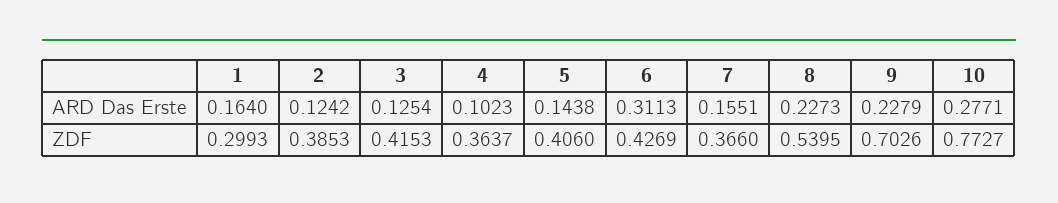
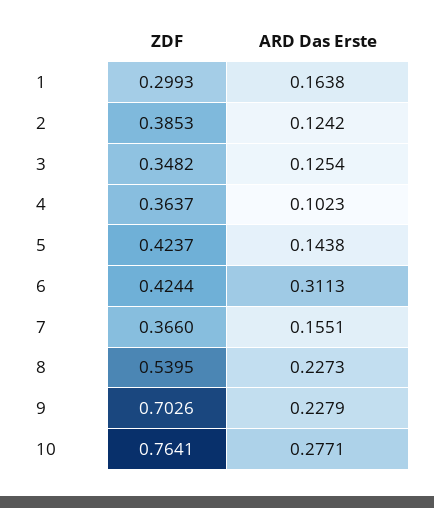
1, ARD Das Erste: 0.164 -> 0.1638
3, ZDF: 0.4153 -> 0.3482
5, ZDF: 0.406 -> 0.4237
6, ZDF: 0.4269 -> 0.4244
10, ZDF: 0.7727 -> 0.7641

